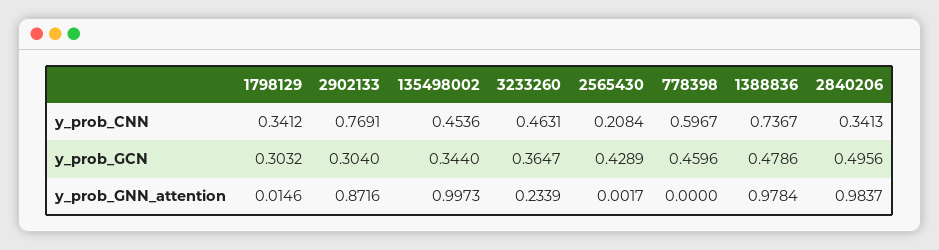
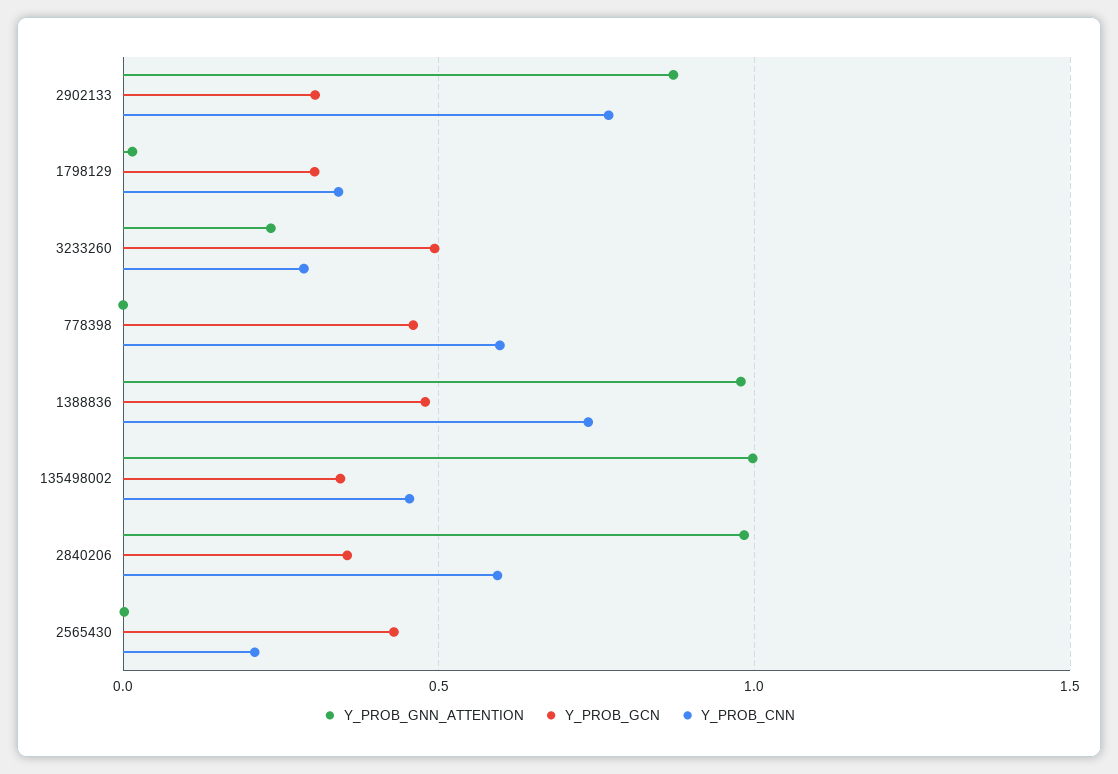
y_prob_CNN, 3233260: 0.4631 -> 0.3
y_prob_CNN, 2840206: 0.3413 -> 0.6
y_prob_GCN, 3233260: 0.3647 -> 0.5
y_prob_GCN, 2840206: 0.4956 -> 0.35

